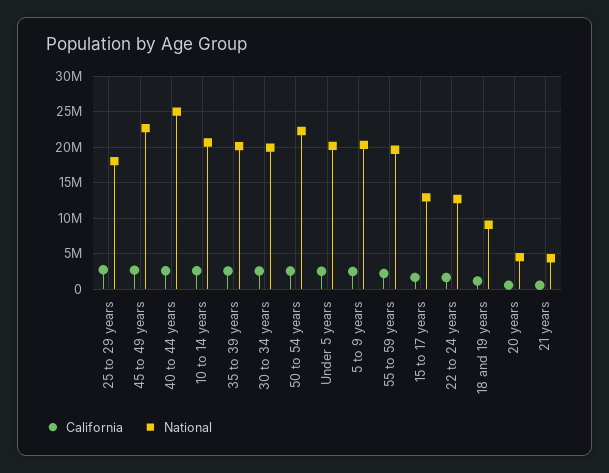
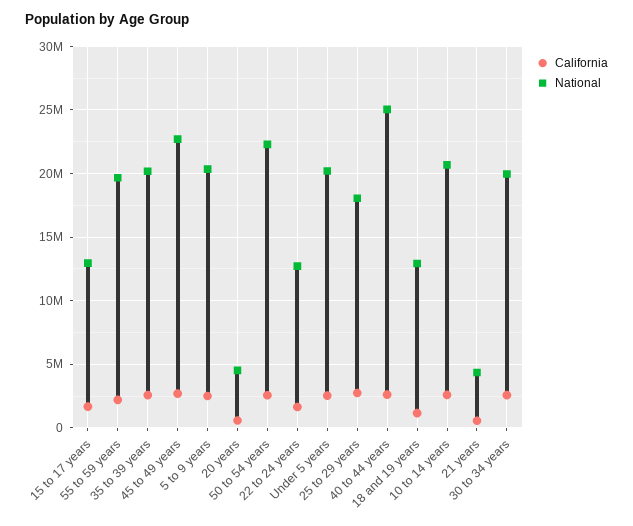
National, 18 and 19 years: 9000000 -> 13000000

